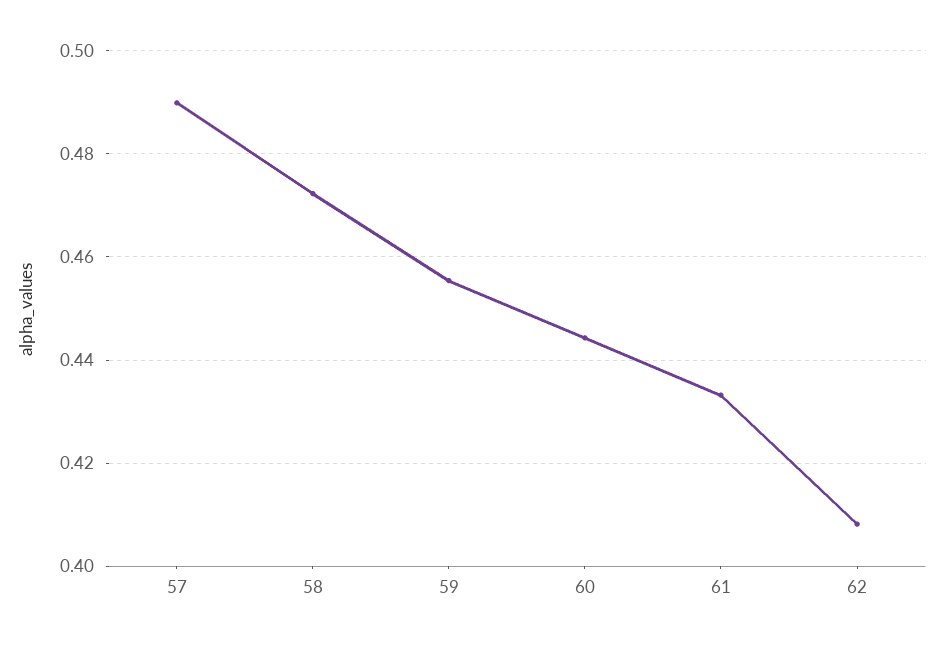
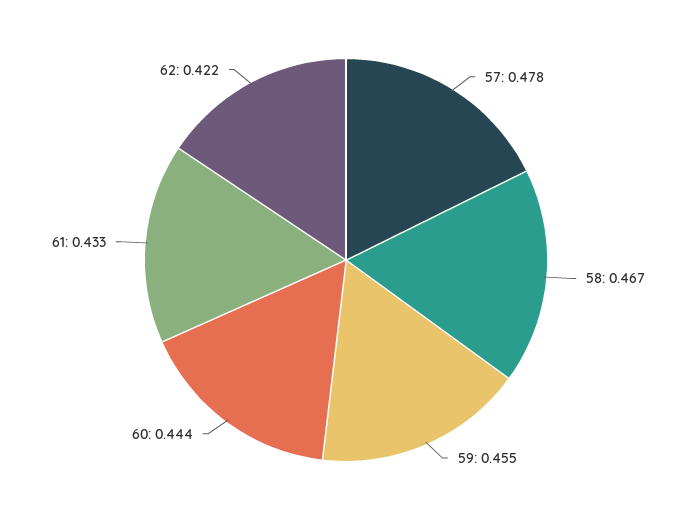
57: 0.49 -> 0.478
58: 0.472 -> 0.467
62: 0.408 -> 0.422

